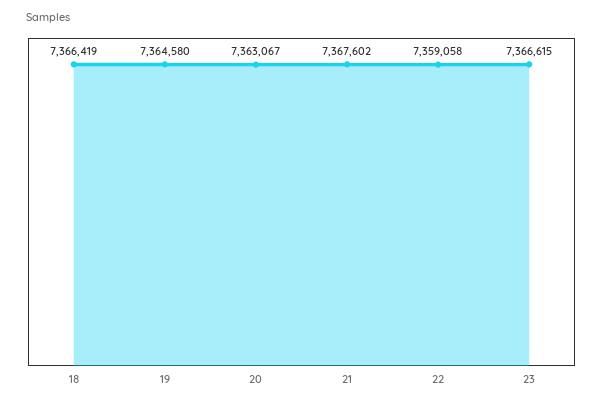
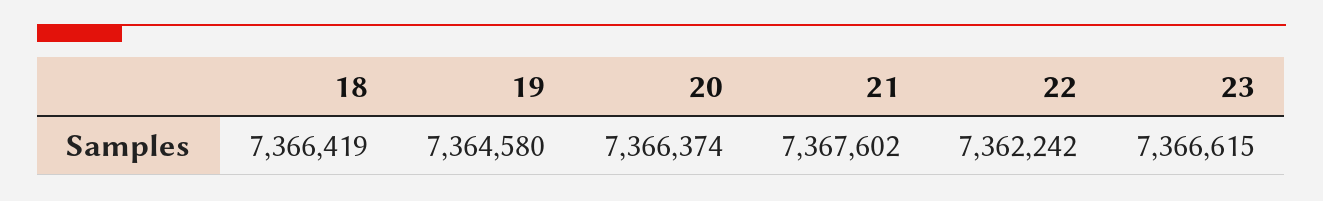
20: 7363067 -> 7366374
22: 7359058 -> 7362242

